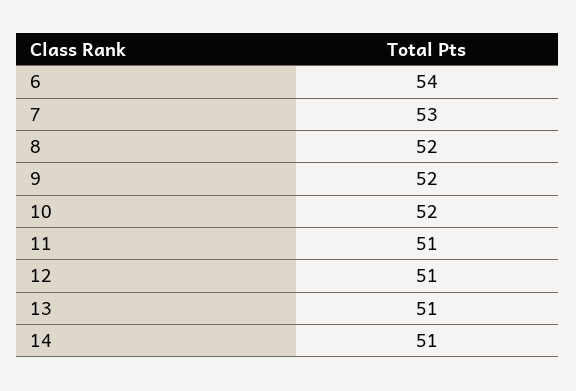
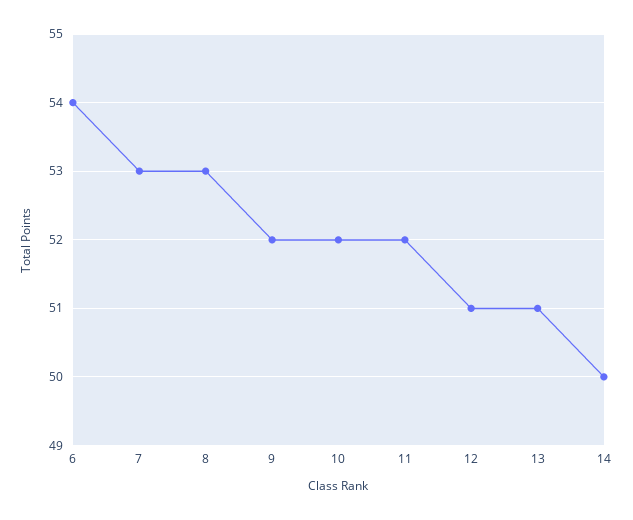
8: 52 -> 53
11: 51 -> 52
14: 51 -> 50

